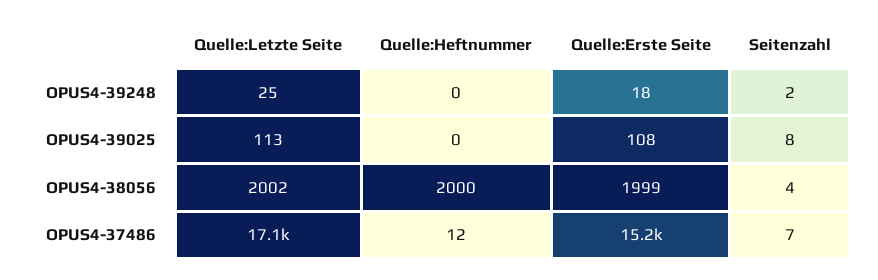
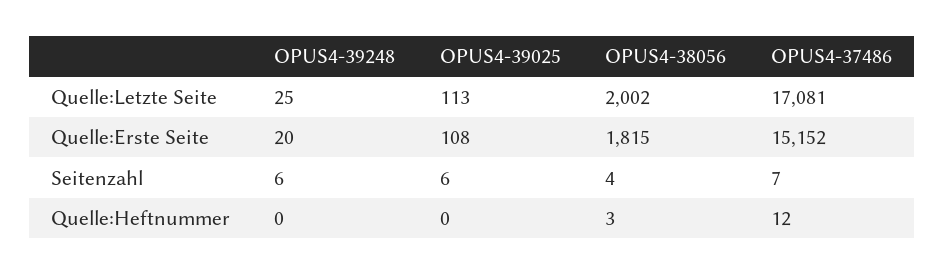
Quelle:Erste Seite, OPUS4-39248: 18 -> 20
Seitenzahl, OPUS4-39248: 2 -> 6
Seitenzahl, OPUS4-39025: 8 -> 6
Quelle:Heftnummer, OPUS4-38056: 2000 -> 3
Quelle:Erste Seite, OPUS4-38056: 1999 -> 1815

